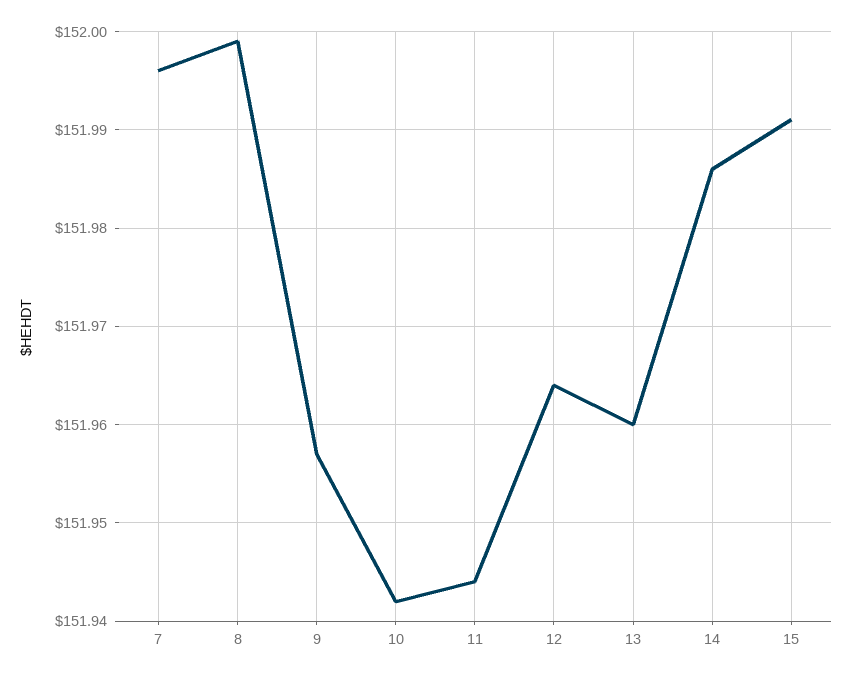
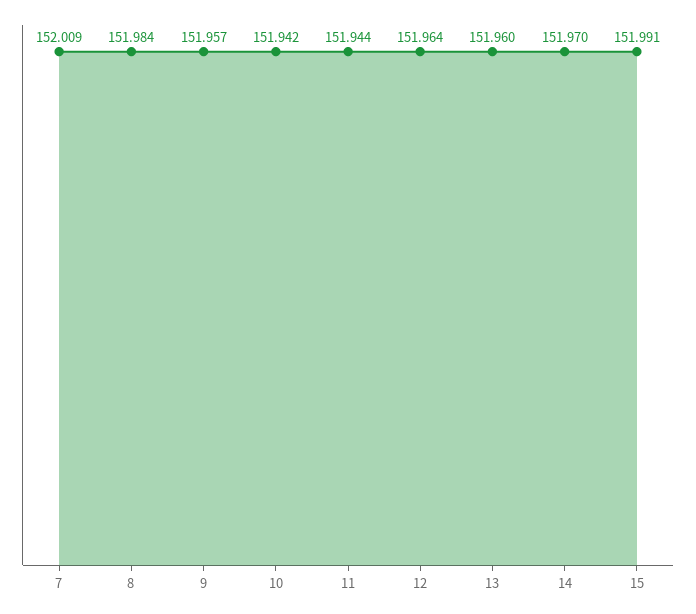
7: 151.996 -> 152.009
8: 151.999 -> 151.984
14: 151.986 -> 151.97

